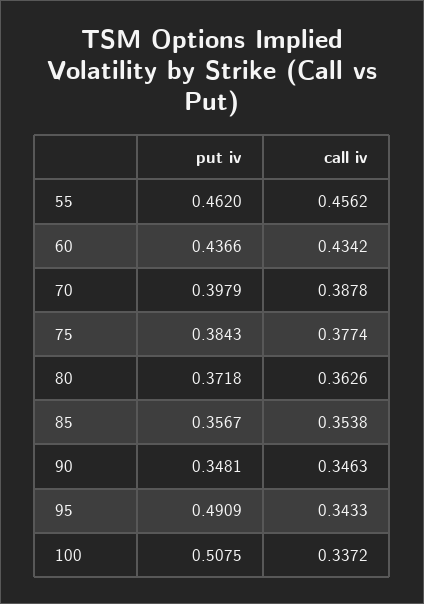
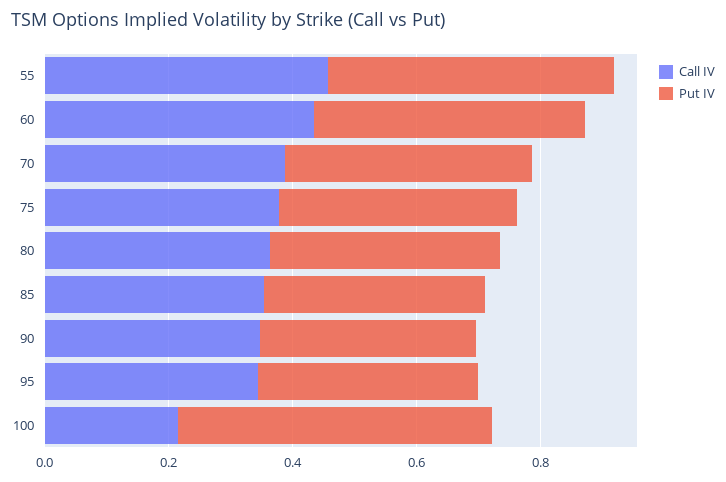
put iv, 95: 0.4909 -> 0.35
call iv, 100: 0.3372 -> 0.2

